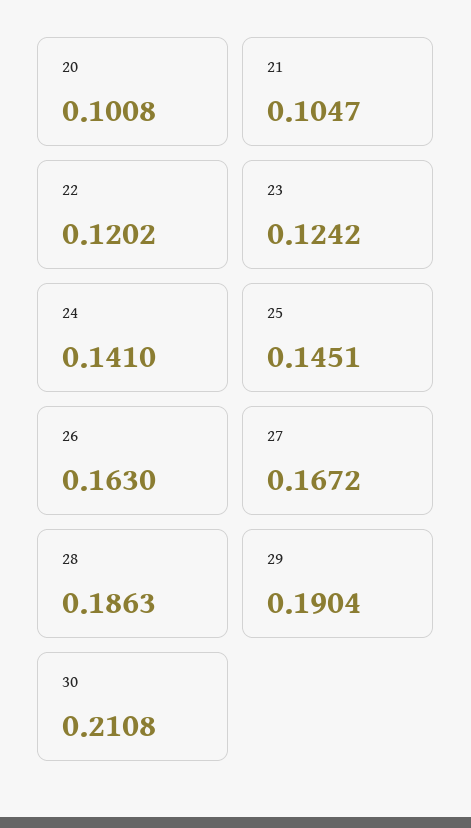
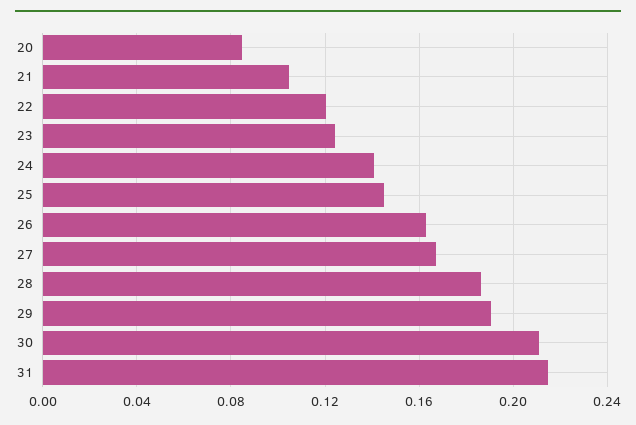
20: 0.1008 -> 0.085
31: none -> 0.215

